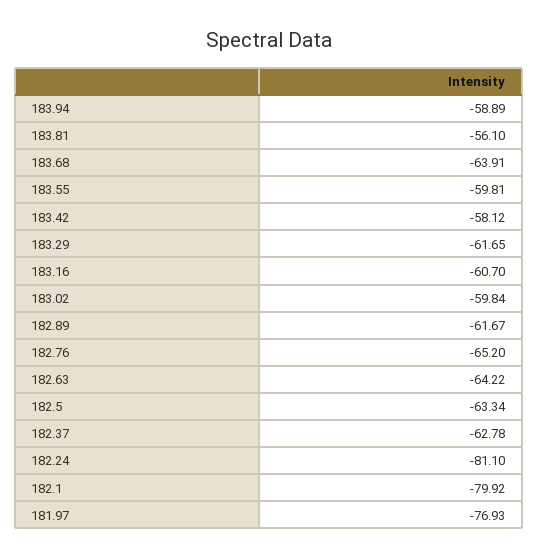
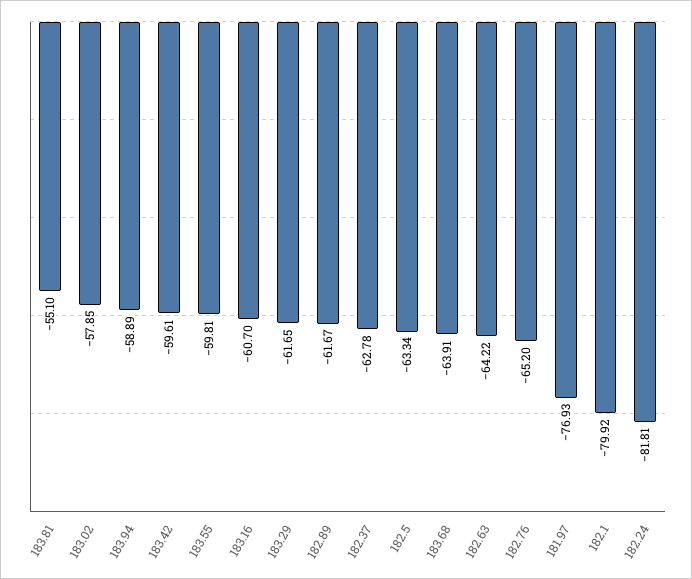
183.81: -56.1 -> -55.1
183.42: -58.12 -> -59.61
183.02: -59.84 -> -57.85
182.24: -81.1 -> -81.81

